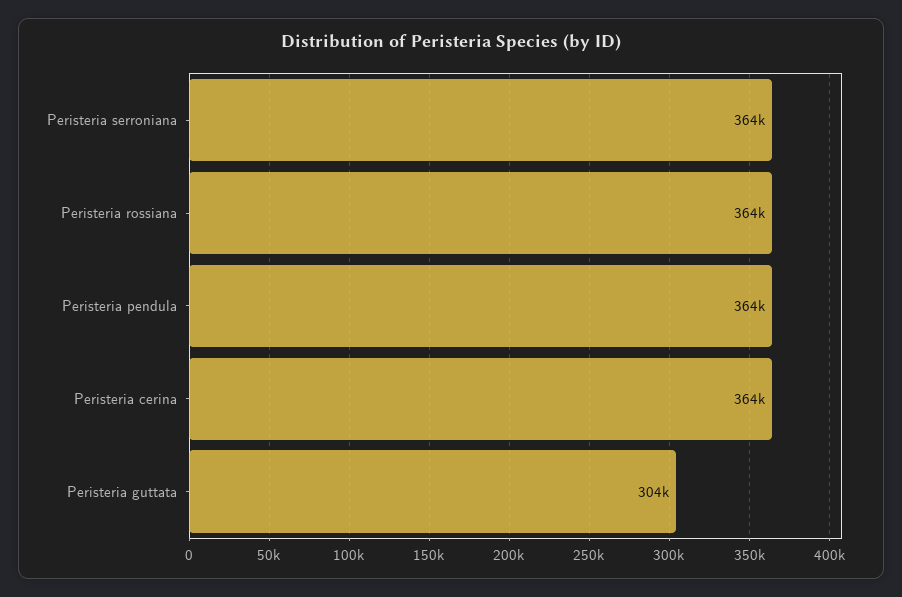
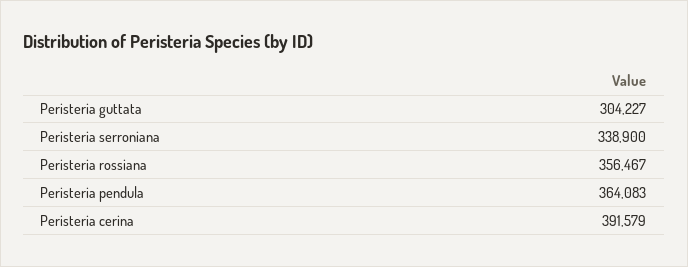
Peristeria serroniana: 364000 -> 338900
Peristeria rossiana: 364000 -> 356467
Peristeria cerina: 364000 -> 391579

